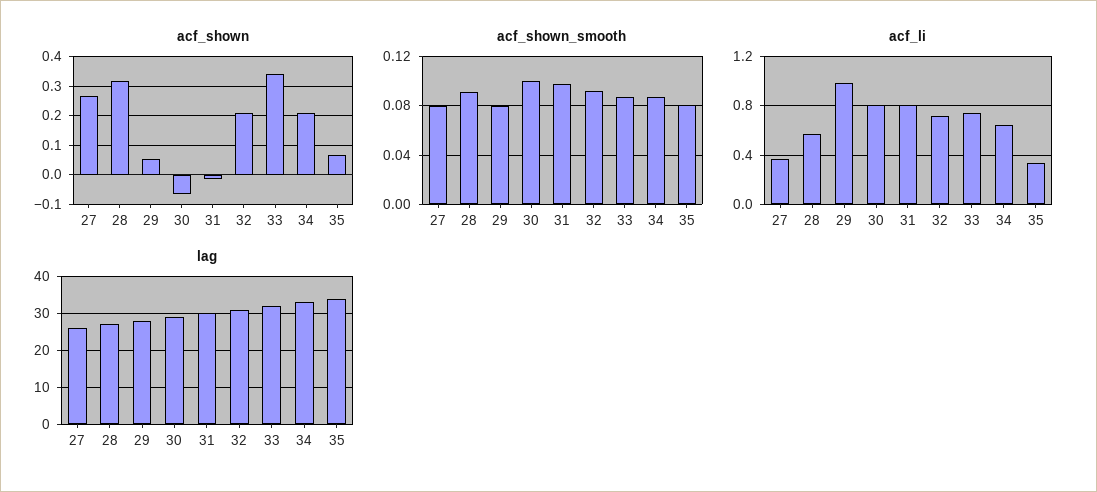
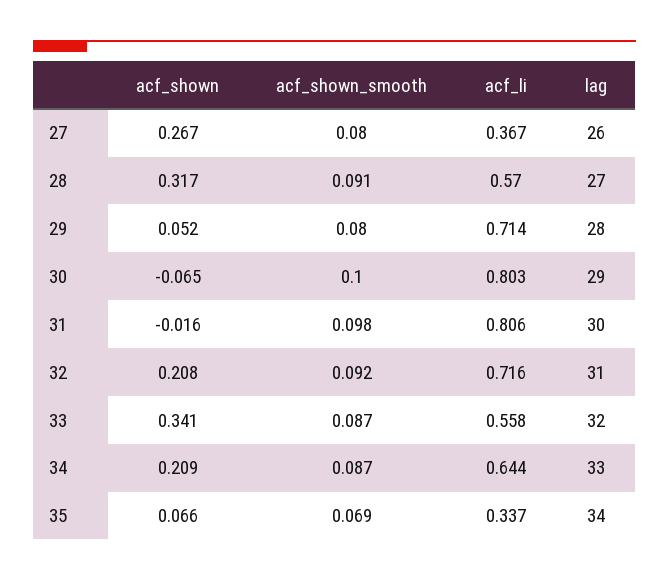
acf_shown_smooth, 35: 0.08 -> 0.069
acf_li, 29: 1 -> 0.714
acf_li, 33: 0.75 -> 0.558

